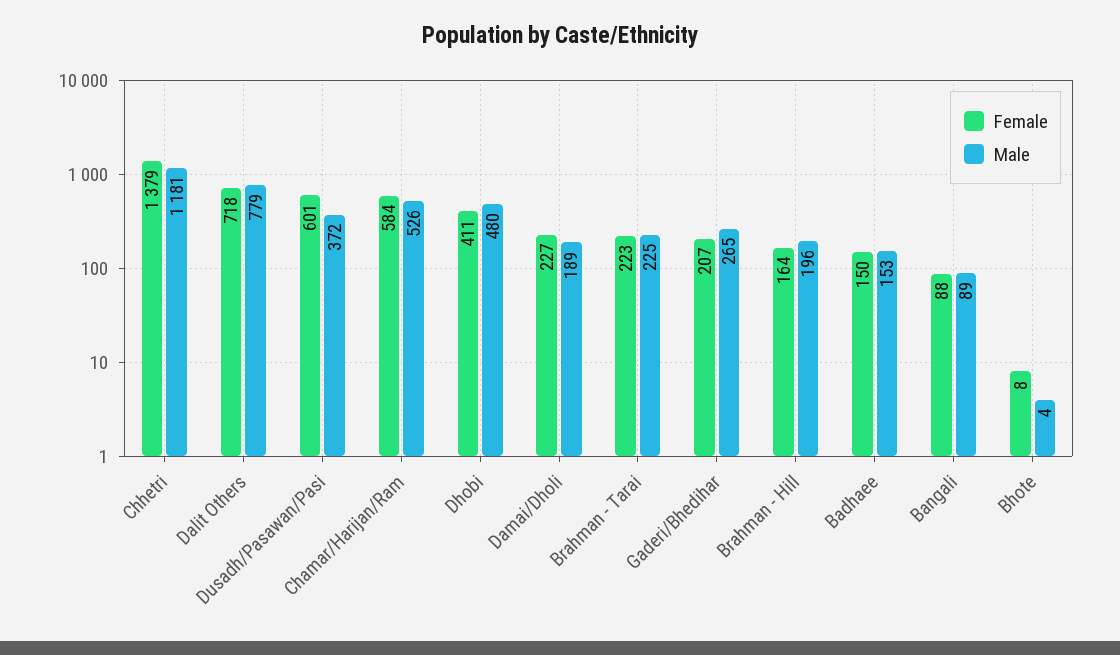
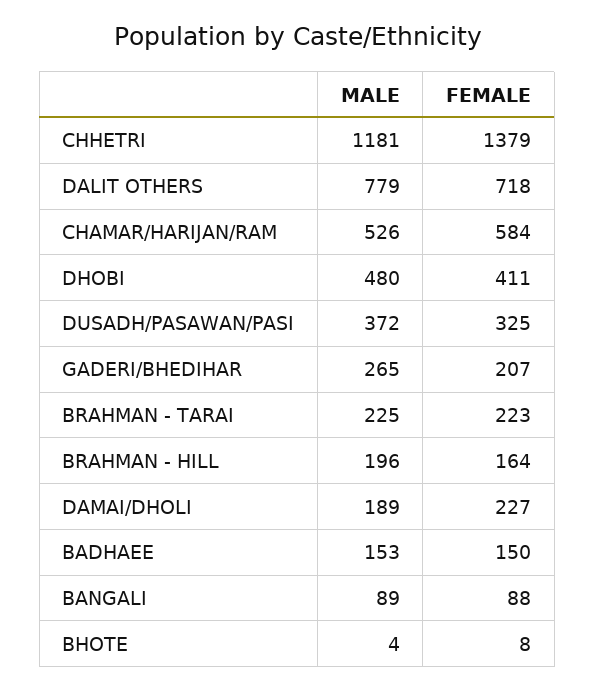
Female, Dusadh/Pasawan/Pasi: 601 -> 325

